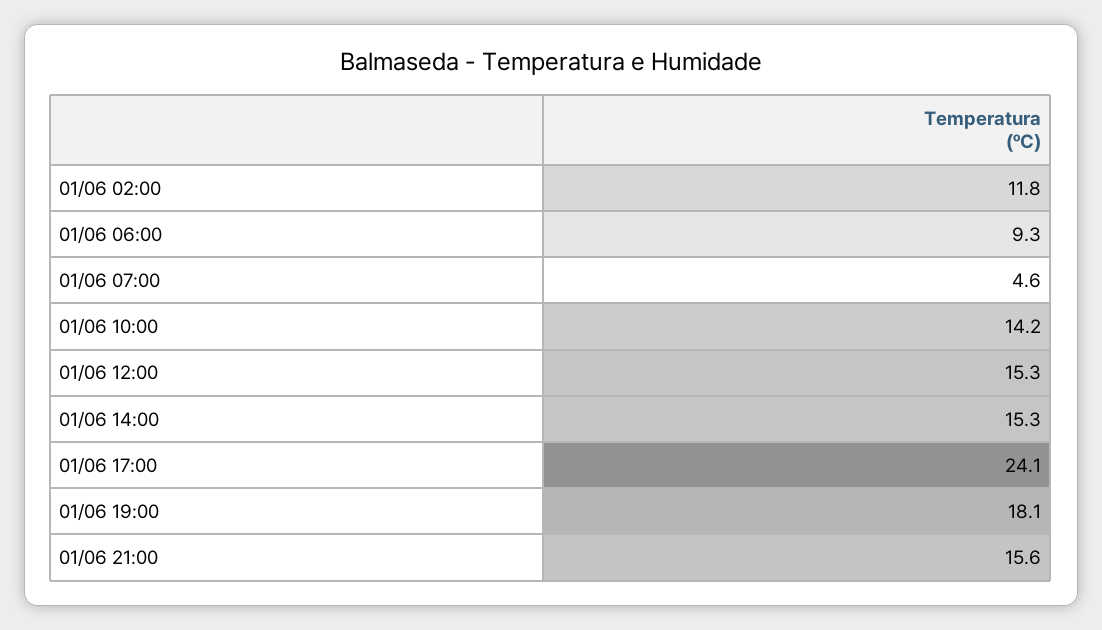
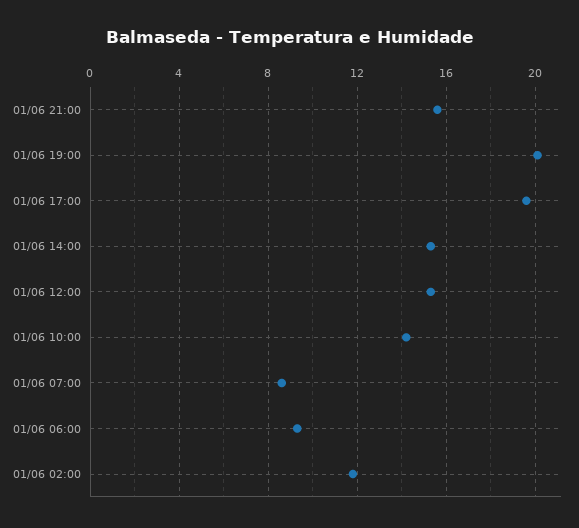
01/06 07:00: 4.6 -> 8.5
01/06 17:00: 24.1 -> 19.5
01/06 19:00: 18.1 -> 20

